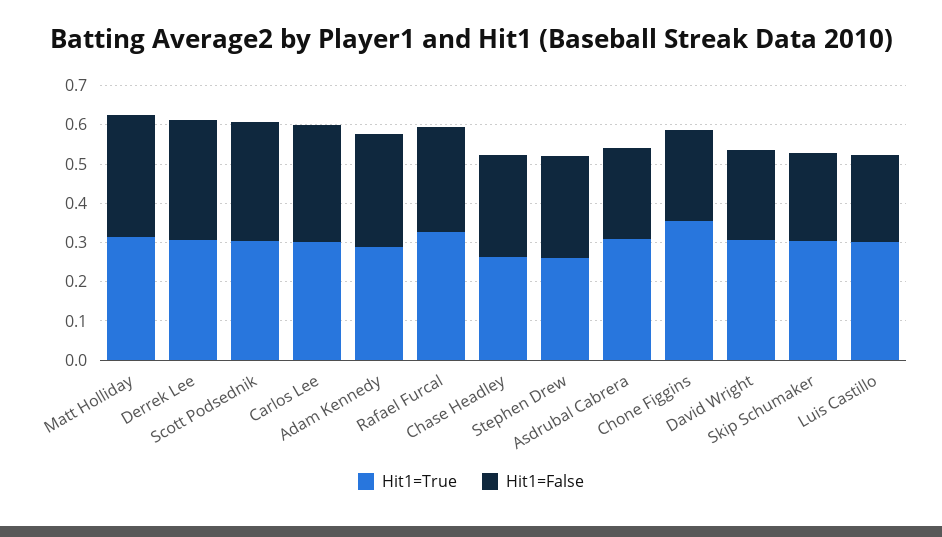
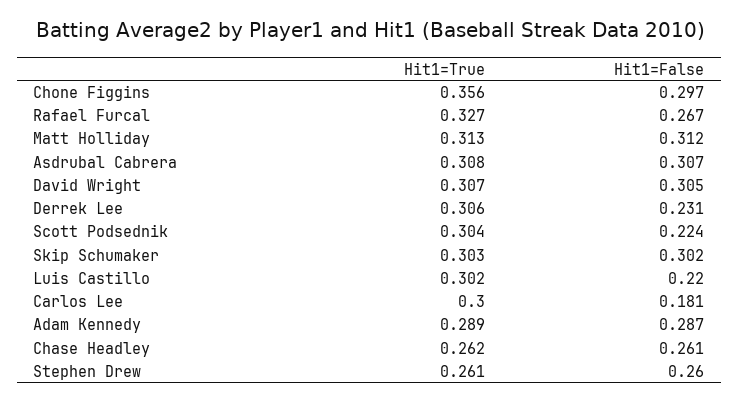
Hit1=False, Derrek Lee: 0.3 -> 0.231
Hit1=False, Scott Podsednik: 0.3 -> 0.224
Hit1=False, Carlos Lee: 0.3 -> 0.181
Hit1=False, Asdrubal Cabrera: 0.225 -> 0.307
Hit1=False, Chone Figgins: 0.225 -> 0.297
Hit1=False, David Wright: 0.225 -> 0.305
Hit1=False, Skip Schumaker: 0.225 -> 0.302

